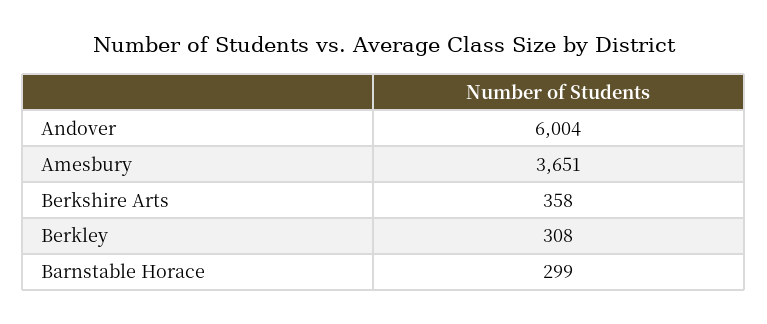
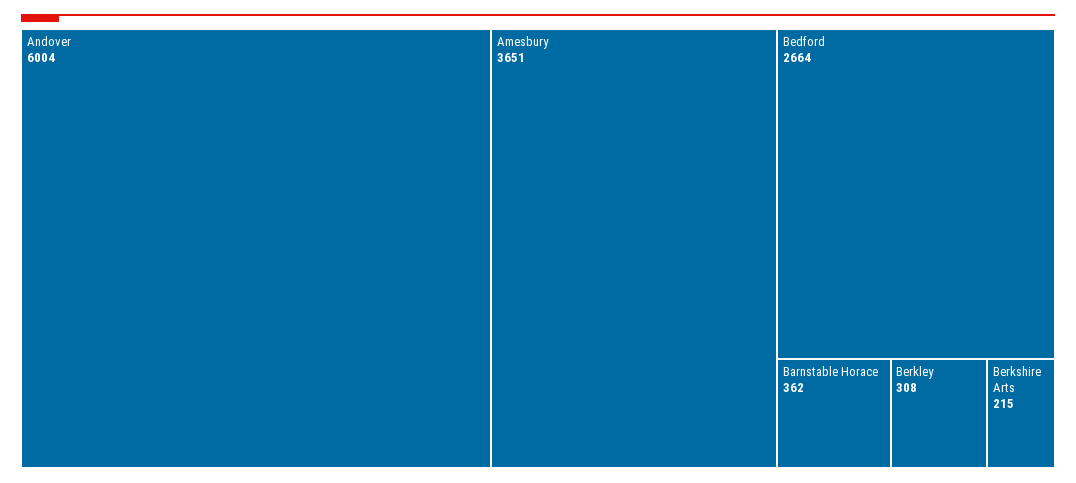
Berkshire Arts: 358 -> 215
Barnstable Horace: 299 -> 362
Bedford: none -> 2664

